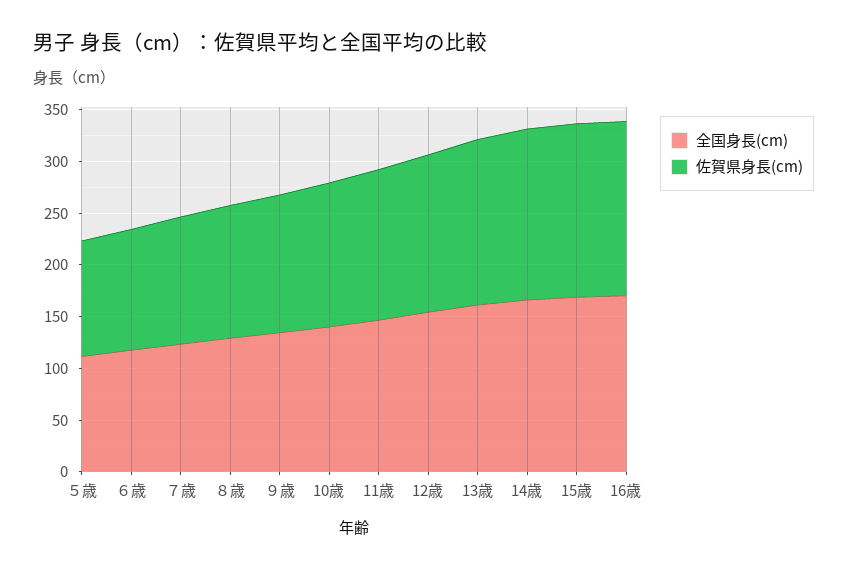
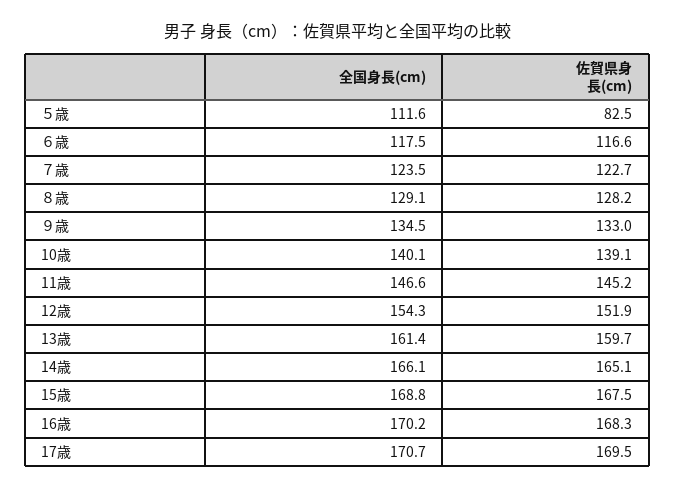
佐賀県身長(cm), ５歳: 110 -> 82.5
全国身長(cm), 17歳: none -> 170.7
佐賀県身長(cm), 17歳: none -> 169.5

